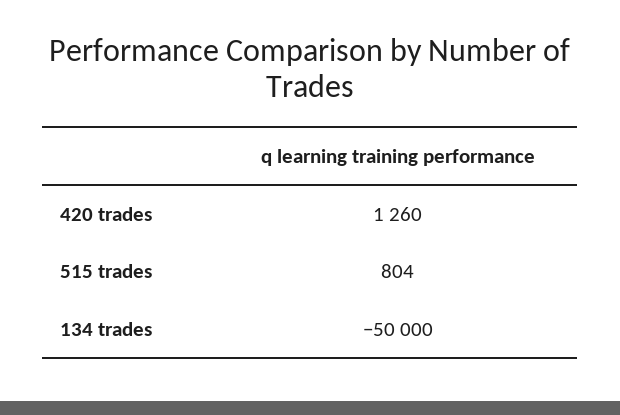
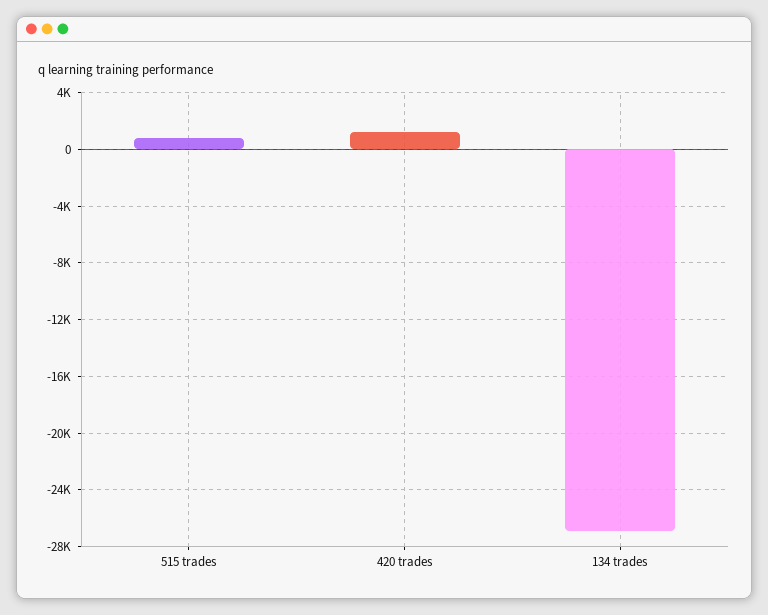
134 trades: -50000 -> -27000

